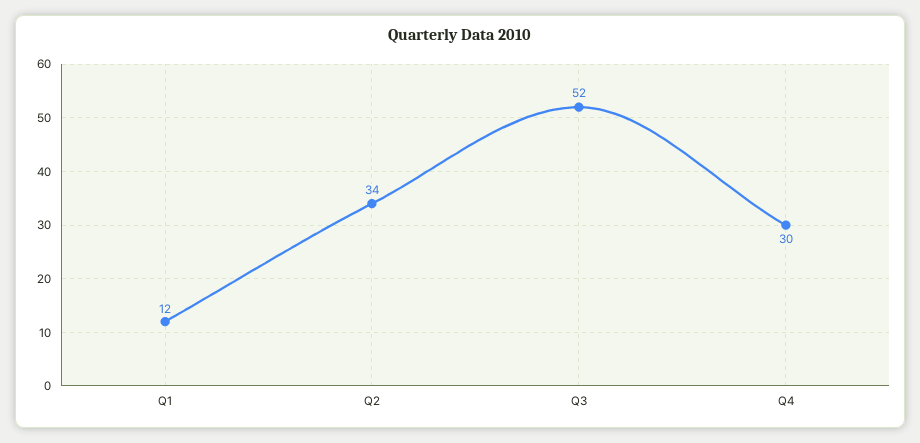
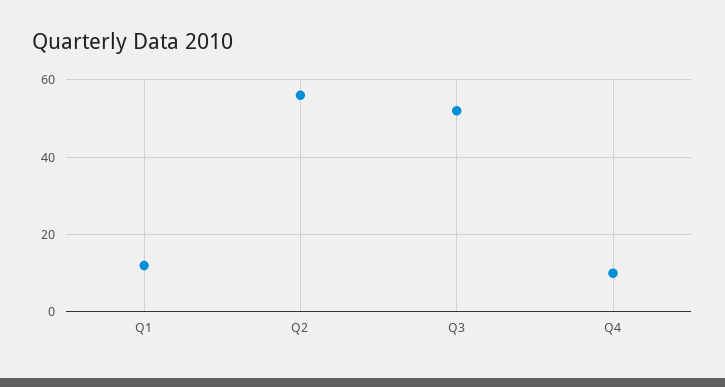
Q2: 34 -> 55
Q4: 30 -> 10

